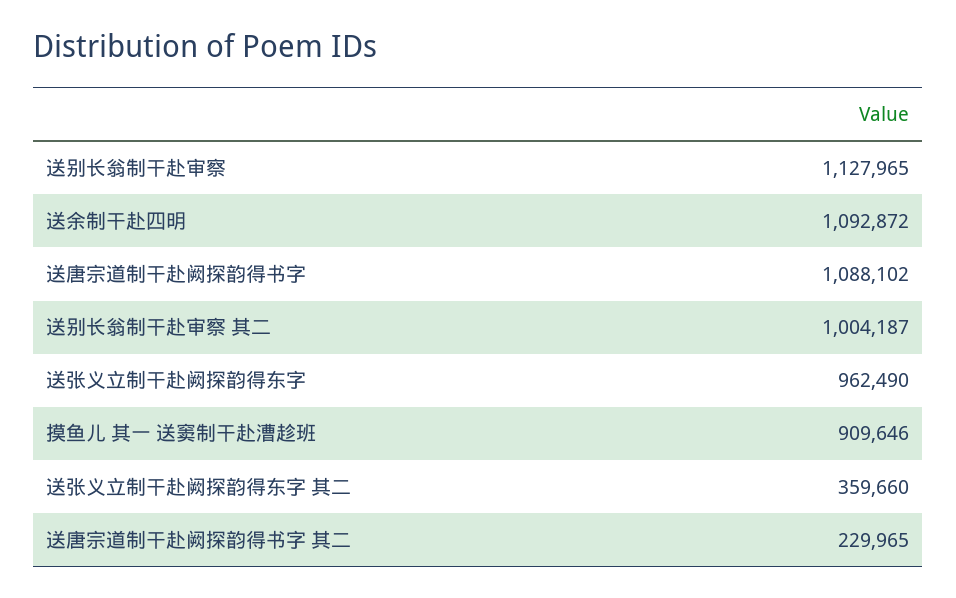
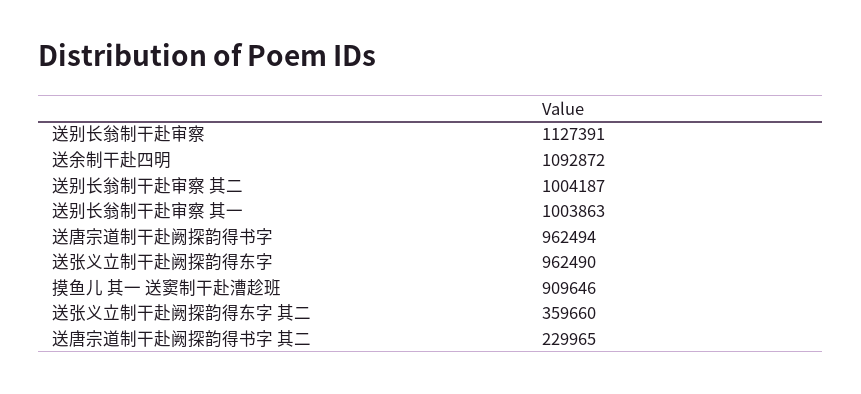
送别长翁制干赴审察: 1127965 -> 1127391
送唐宗道制干赴阙探韵得书字: 1088102 -> 962494
送别长翁制干赴审察 其一: none -> 1003863

